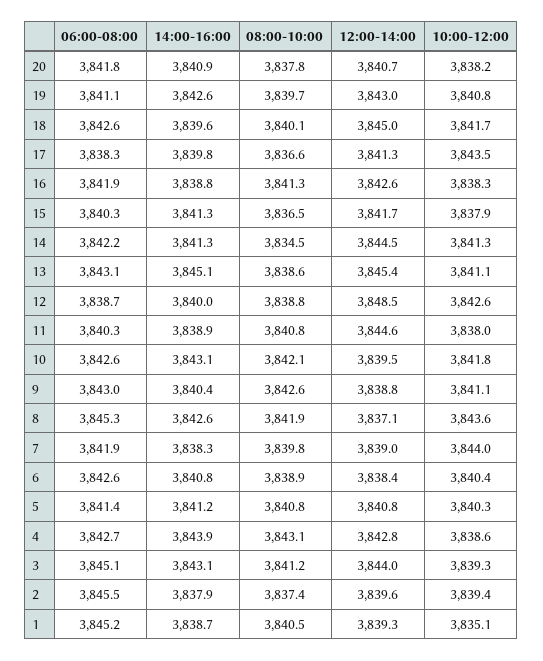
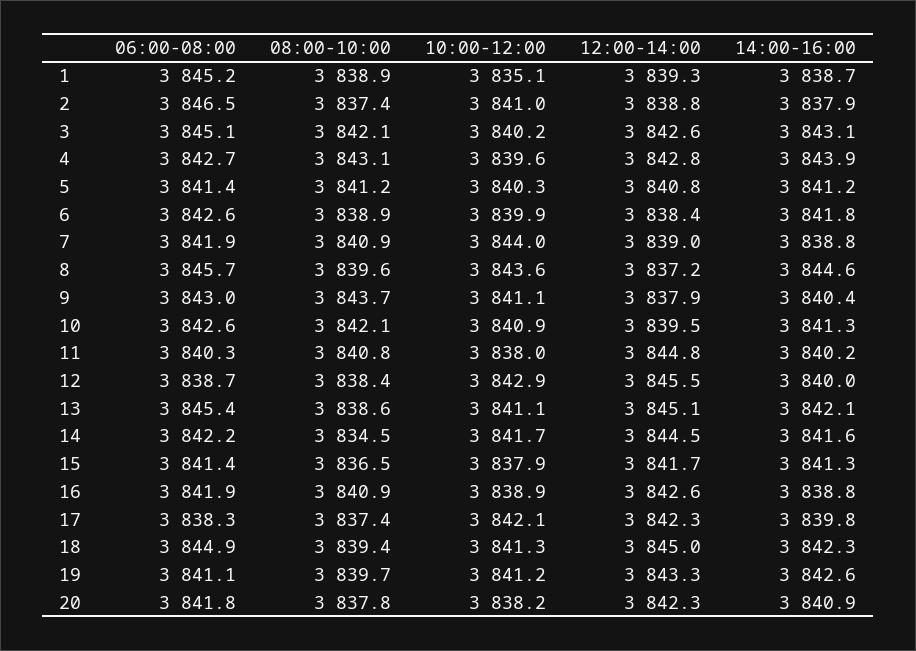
12:00-14:00, 20: 3840.7 -> 3842.3
12:00-14:00, 19: 3843 -> 3843.3
10:00-12:00, 19: 3840.8 -> 3841.2
06:00-08:00, 18: 3842.6 -> 3844.9
14:00-16:00, 18: 3839.6 -> 3842.3
08:00-10:00, 18: 3840.1 -> 3839.4
10:00-12:00, 18: 3841.7 -> 3841.3
08:00-10:00, 17: 3836.6 -> 3837.4
12:00-14:00, 17: 3841.3 -> 3842.3
10:00-12:00, 17: 3843.5 -> 3842.1
08:00-10:00, 16: 3841.3 -> 3840.9
10:00-12:00, 16: 3838.3 -> 3838.9
06:00-08:00, 15: 3840.3 -> 3841.4
14:00-16:00, 14: 3841.3 -> 3841.6
10:00-12:00, 14: 3841.3 -> 3841.7
06:00-08:00, 13: 3843.1 -> 3845.4
14:00-16:00, 13: 3845.1 -> 3842.1
12:00-14:00, 13: 3845.4 -> 3845.1
08:00-10:00, 12: 3838.8 -> 3838.4
12:00-14:00, 12: 3848.5 -> 3845.5
10:00-12:00, 12: 3842.6 -> 3842.9
14:00-16:00, 11: 3838.9 -> 3840.2
12:00-14:00, 11: 3844.6 -> 3844.8
14:00-16:00, 10: 3843.1 -> 3841.3
10:00-12:00, 10: 3841.8 -> 3840.9
08:00-10:00, 9: 3842.6 -> 3843.7
12:00-14:00, 9: 3838.8 -> 3837.9
06:00-08:00, 8: 3845.3 -> 3845.7
14:00-16:00, 8: 3842.6 -> 3844.6
08:00-10:00, 8: 3841.9 -> 3839.6
12:00-14:00, 8: 3837.1 -> 3837.2
14:00-16:00, 7: 3838.3 -> 3838.8
08:00-10:00, 7: 3839.8 -> 3840.9
14:00-16:00, 6: 3840.8 -> 3841.8
10:00-12:00, 6: 3840.4 -> 3839.9
08:00-10:00, 5: 3840.8 -> 3841.2
10:00-12:00, 4: 3838.6 -> 3839.6
08:00-10:00, 3: 3841.2 -> 3842.1
12:00-14:00, 3: 3844 -> 3842.6
10:00-12:00, 3: 3839.3 -> 3840.2
06:00-08:00, 2: 3845.5 -> 3846.5
12:00-14:00, 2: 3839.6 -> 3838.8
10:00-12:00, 2: 3839.4 -> 3841
08:00-10:00, 1: 3840.5 -> 3838.9

